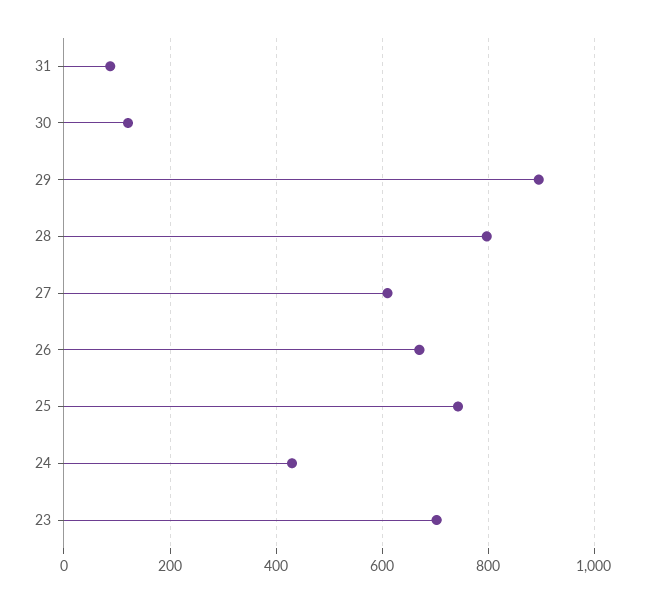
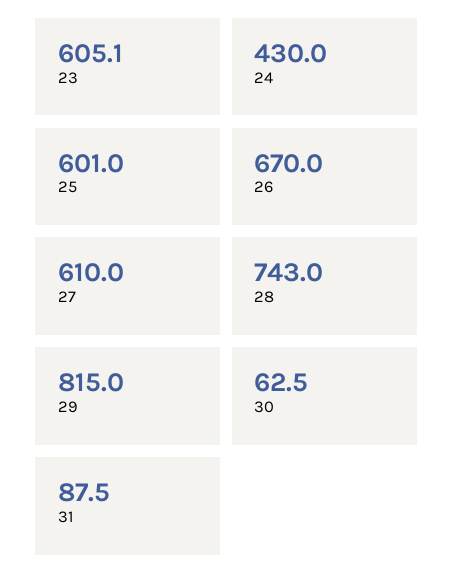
30: 120 -> 62.5
29: 900 -> 815
28: 800 -> 743
25: 740 -> 601
23: 700 -> 605.1

